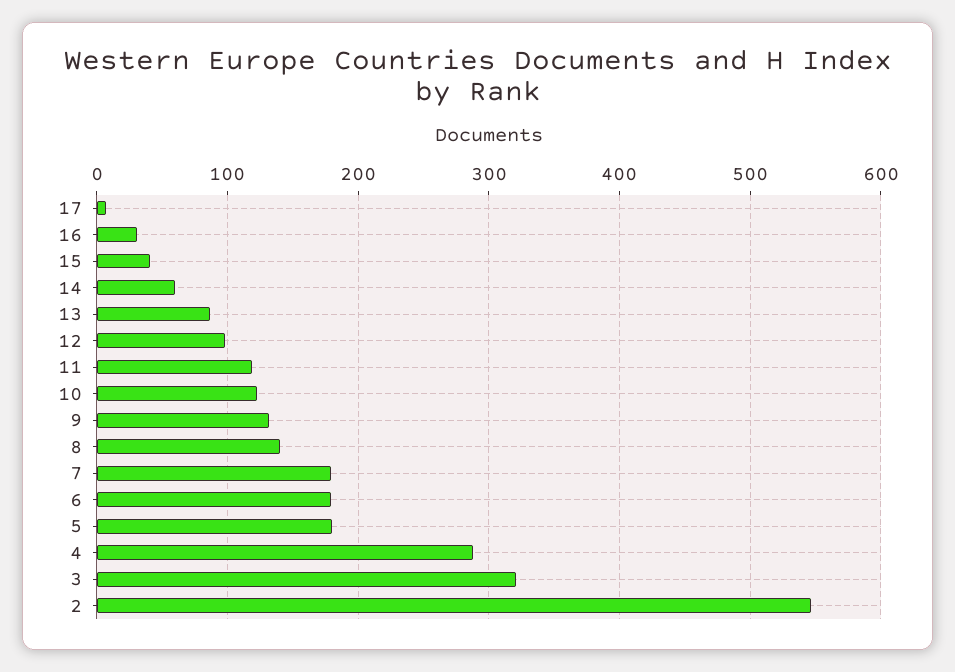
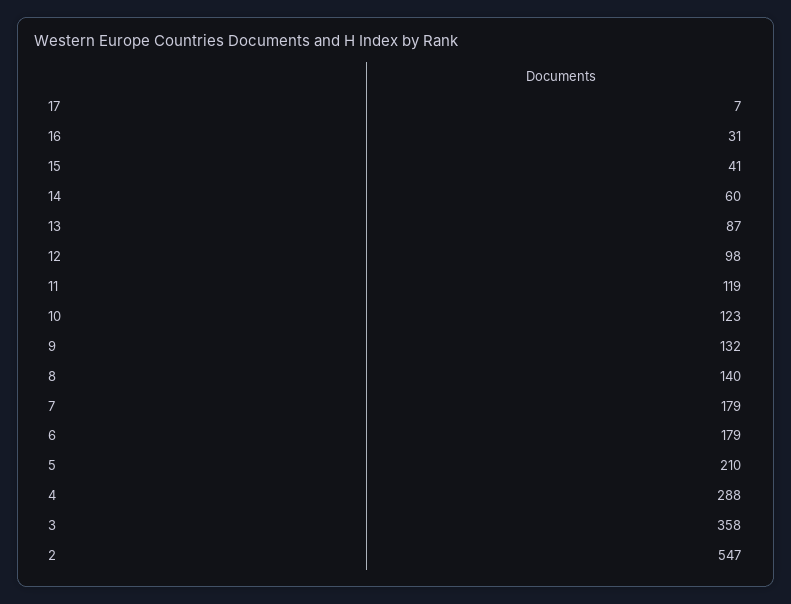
5: 180 -> 210
3: 320 -> 358

